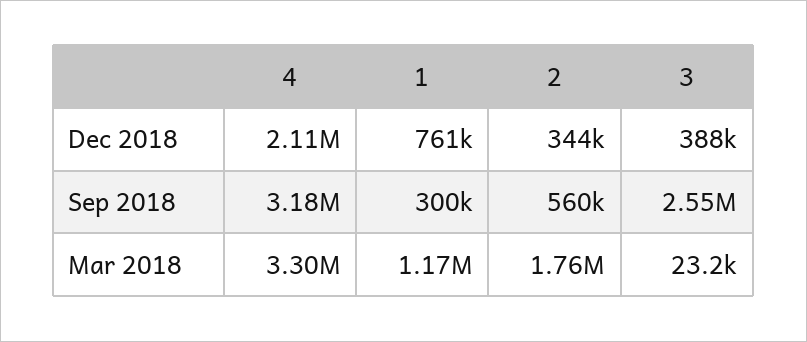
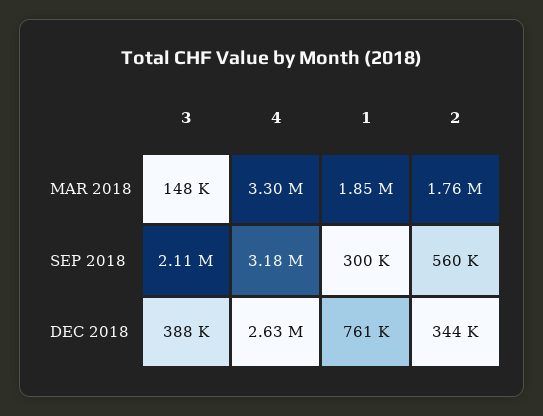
4, Dec 2018: 2110000 -> 2630000
3, Sep 2018: 2550000 -> 2110000
1, Mar 2018: 1170000 -> 1850000
3, Mar 2018: 23200 -> 148000

